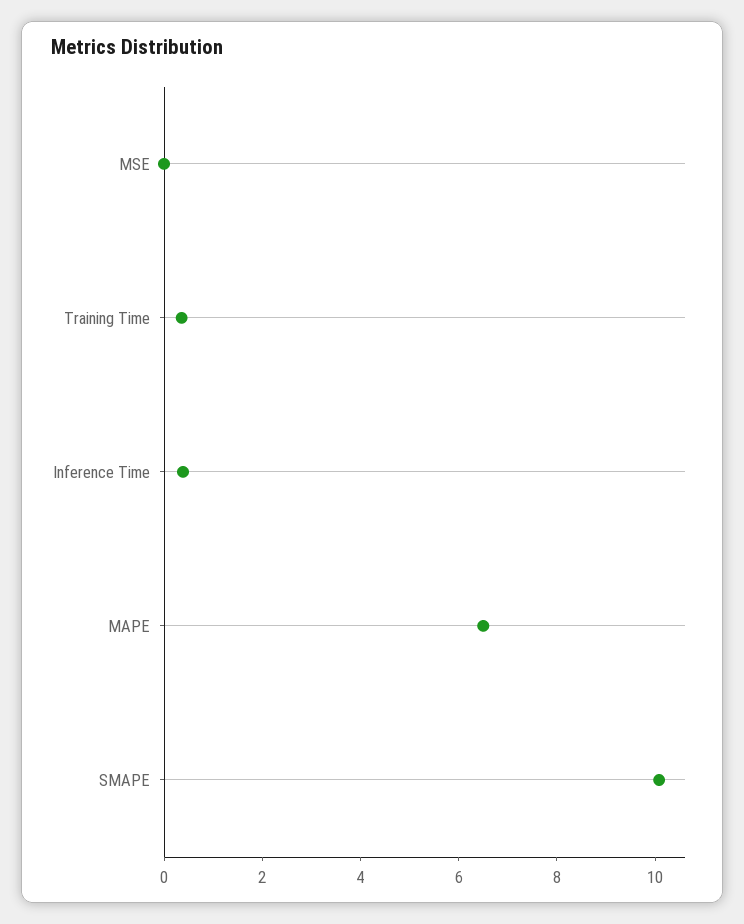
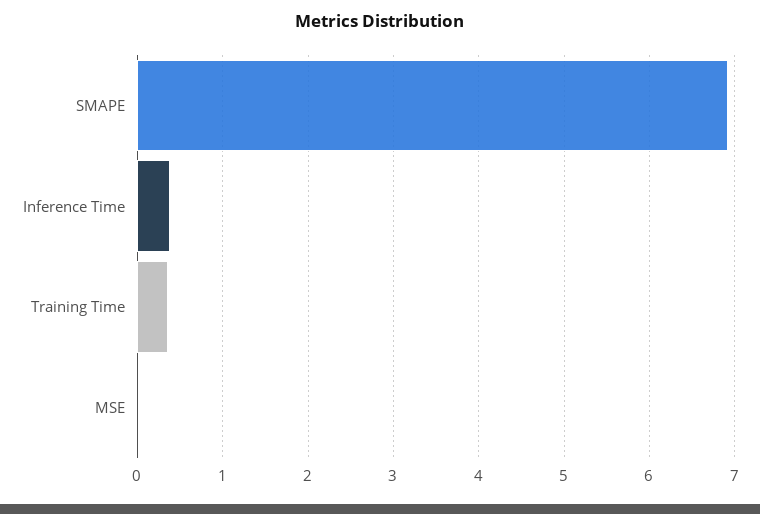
MAPE: 6.5 -> none
SMAPE: 10 -> 6.9

